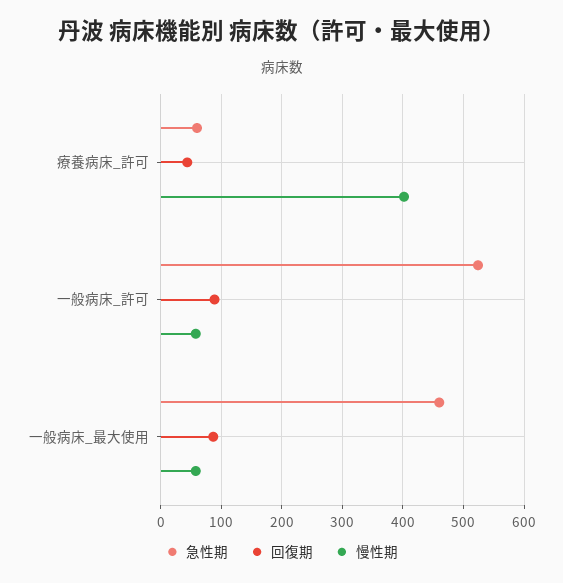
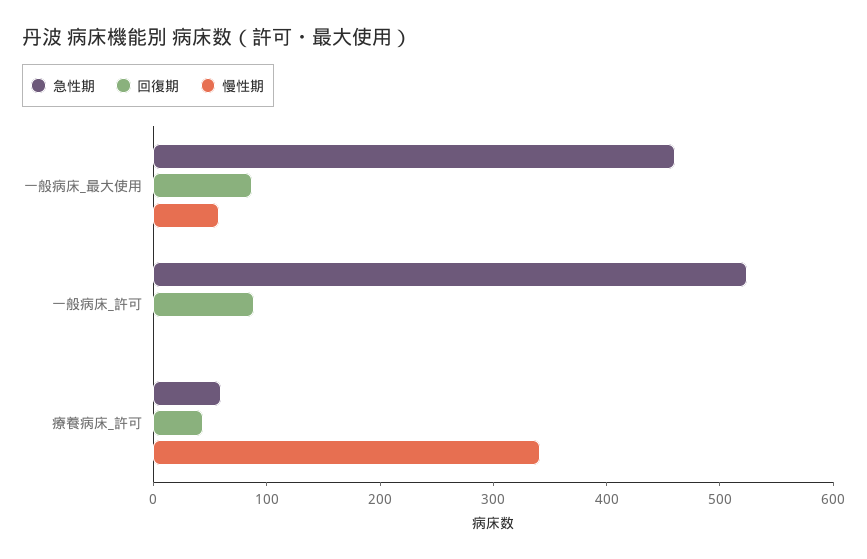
慢性期, 療養病床_許可: 400 -> 340
慢性期, 一般病床_許可: 60 -> 0

